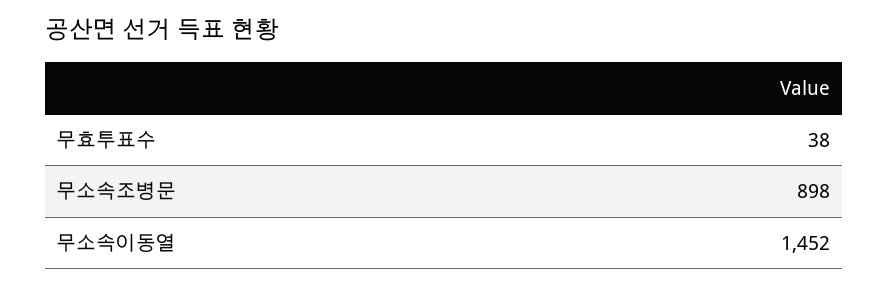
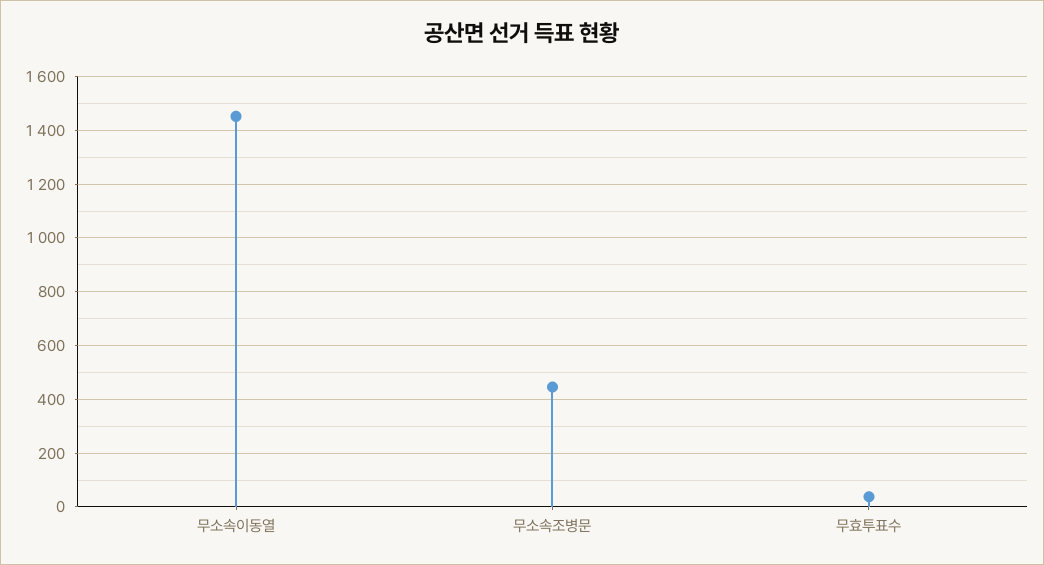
무소속조병문: 898 -> 450

